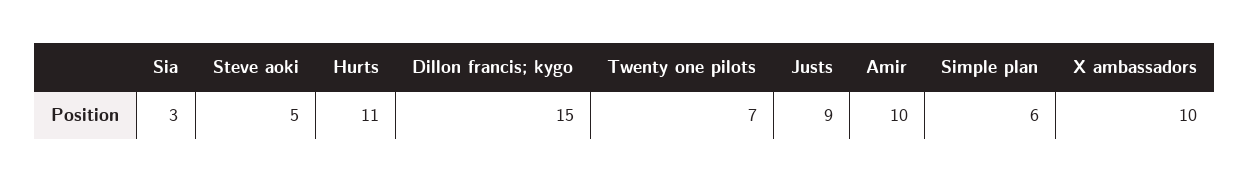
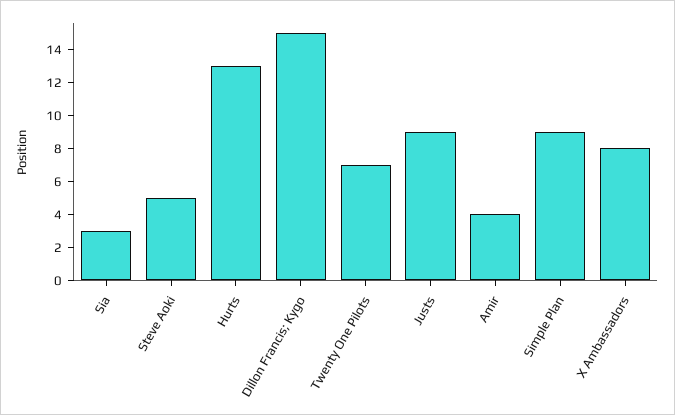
Hurts: 11 -> 13
Amir: 10 -> 4
Simple plan: 6 -> 9
X ambassadors: 10 -> 8

